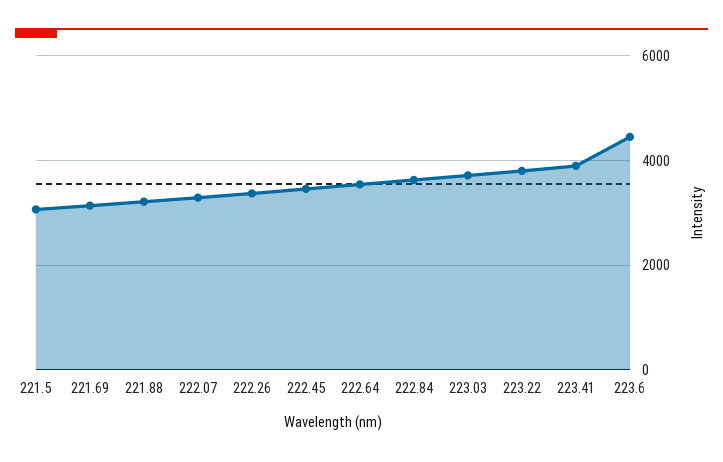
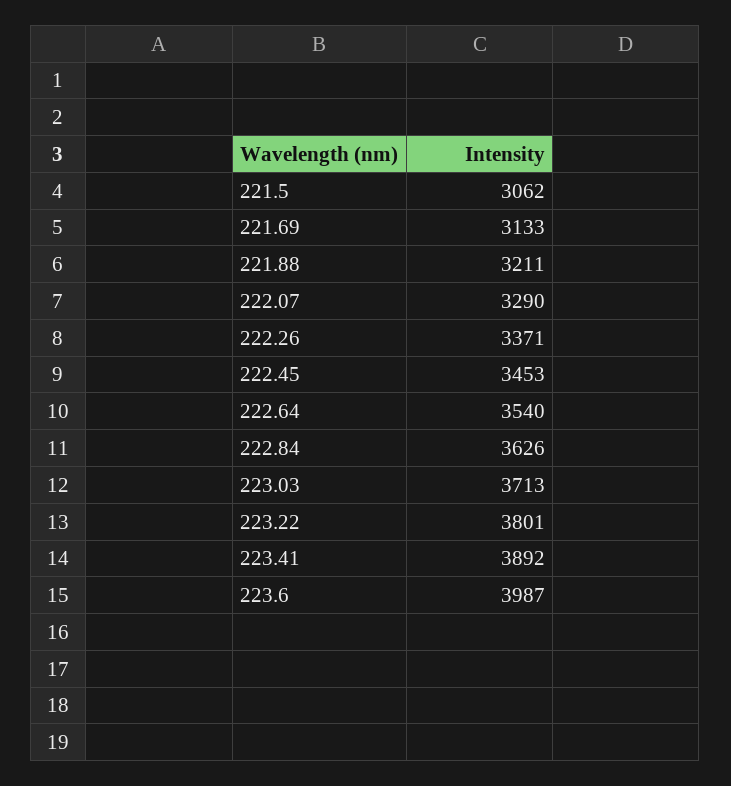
223.6: 4400 -> 3987

